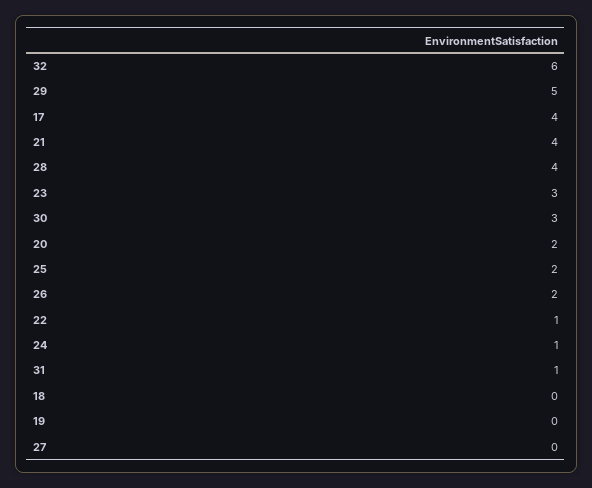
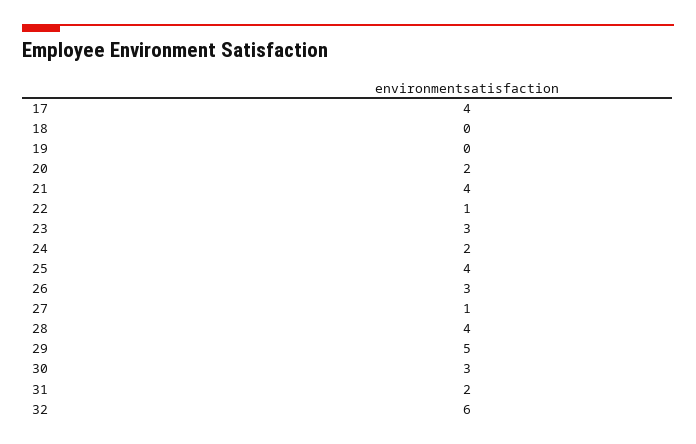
25: 2 -> 4
26: 2 -> 3
24: 1 -> 2
31: 1 -> 2
27: 0 -> 1

